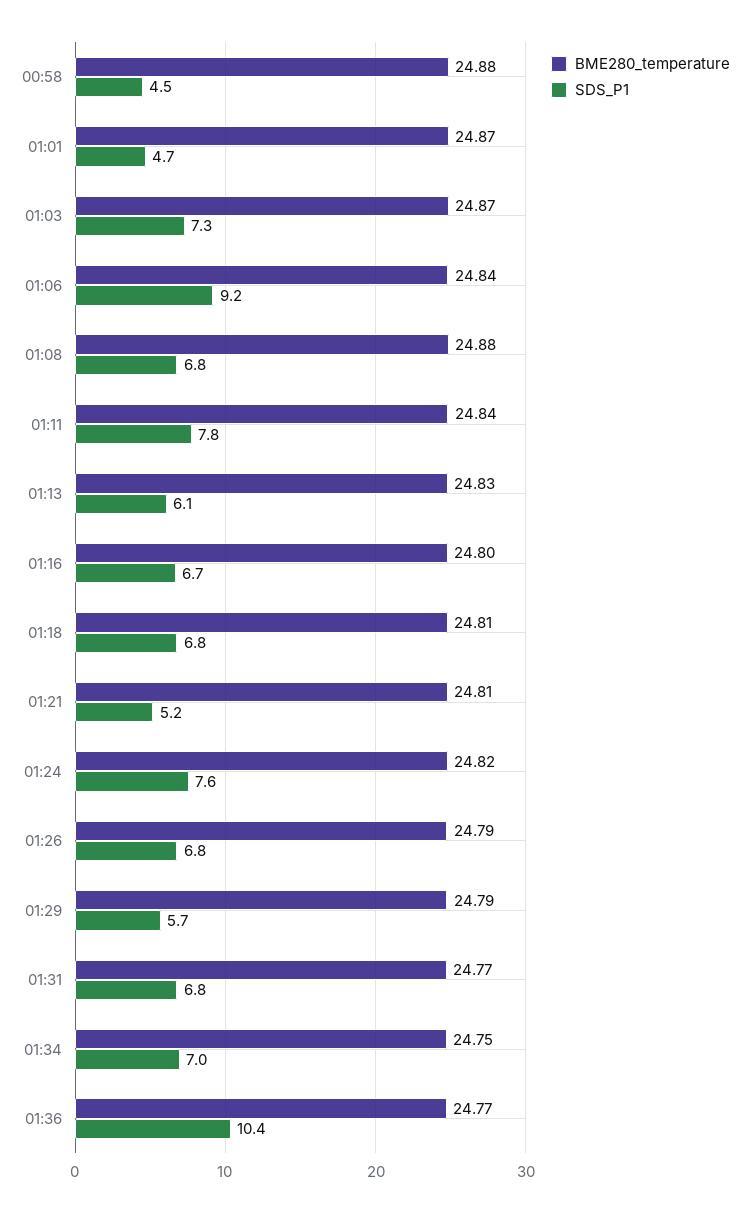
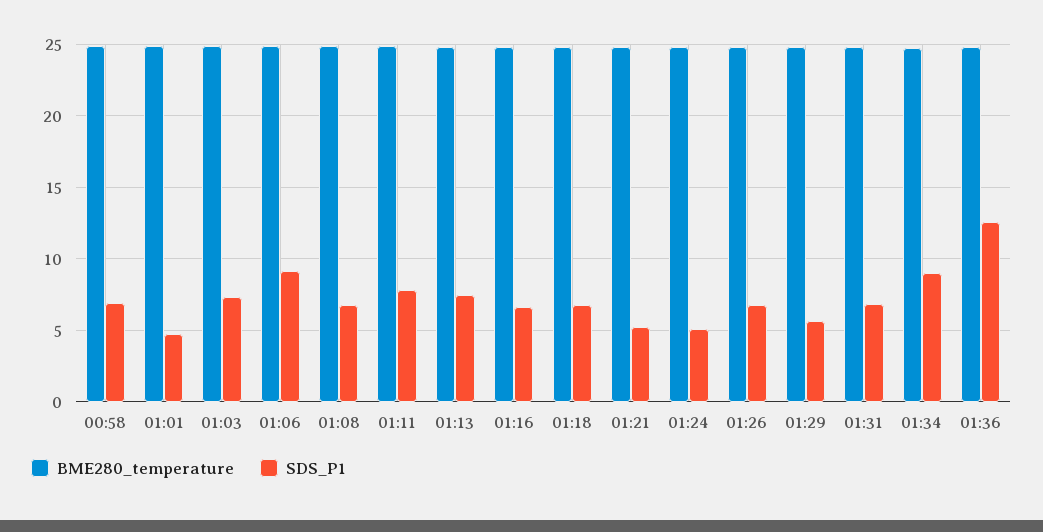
SDS_P1, 00:58: 4.5 -> 7
SDS_P1, 01:13: 6.1 -> 7.5
SDS_P1, 01:24: 7.6 -> 5
SDS_P1, 01:34: 7 -> 9
SDS_P1, 01:36: 10.4 -> 12.5

